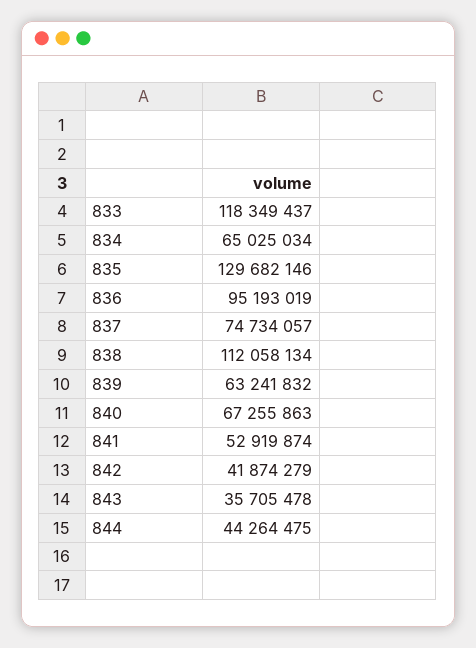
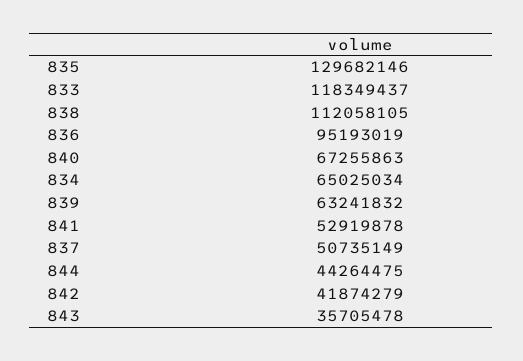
837: 74734057 -> 50735149
838: 112058134 -> 112058105
841: 52919874 -> 52919878

